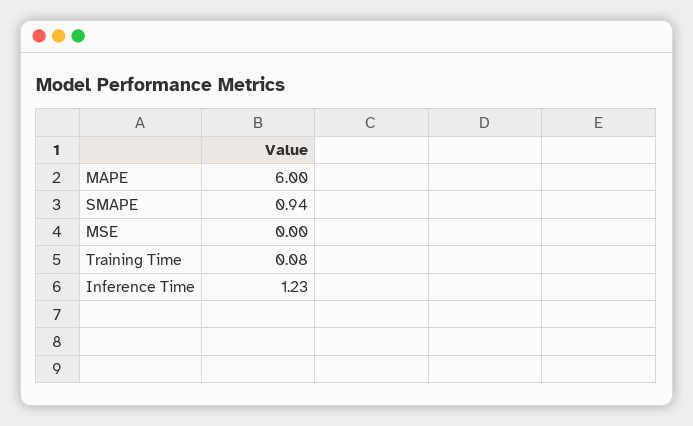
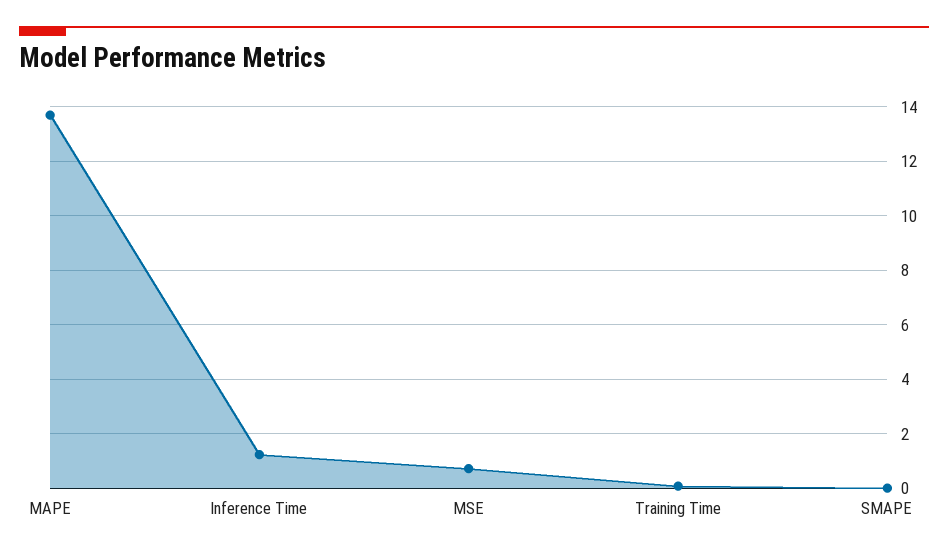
MAPE: 6 -> 13.75
SMAPE: 0.94 -> 0
MSE: 0 -> 0.75

